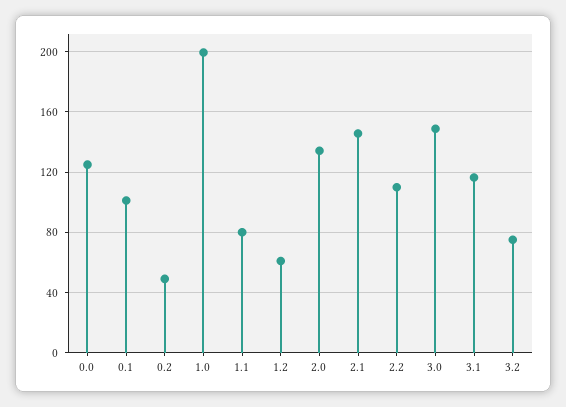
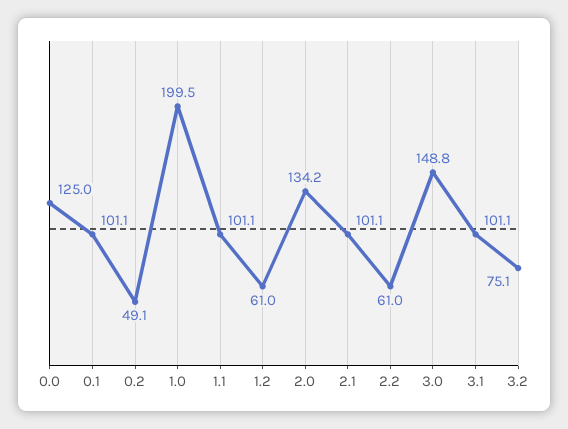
1.1: 80 -> 101.1
2.1: 145 -> 101.1
2.2: 110 -> 61
3.1: 115 -> 101.1

